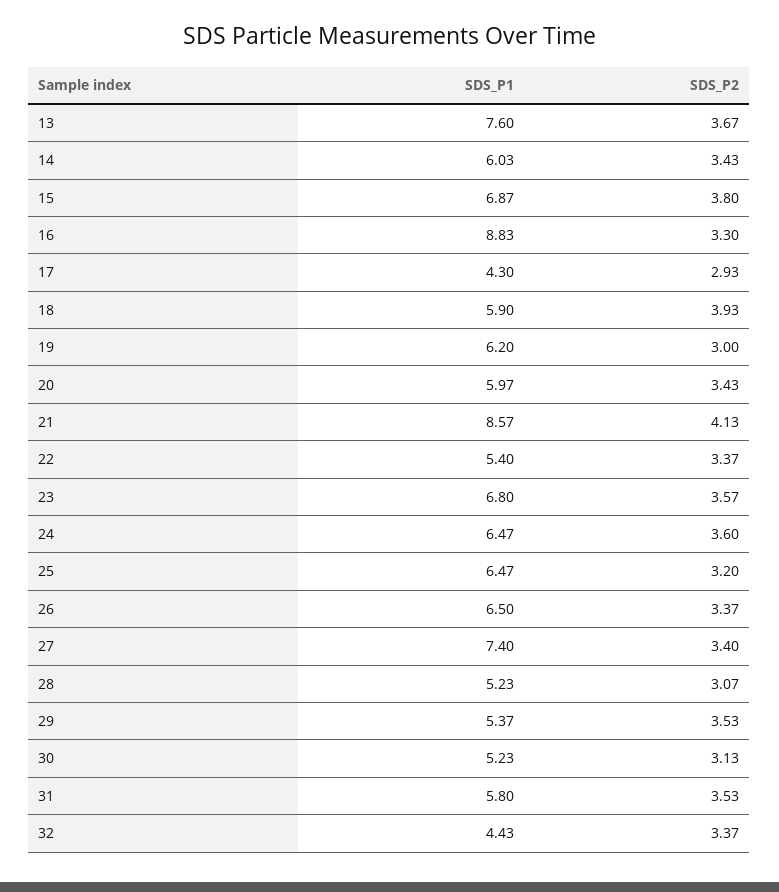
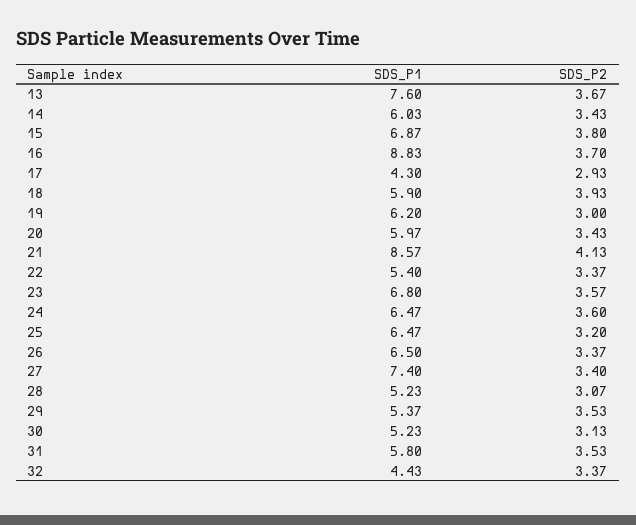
SDS_P2, 16: 3.3 -> 3.7

